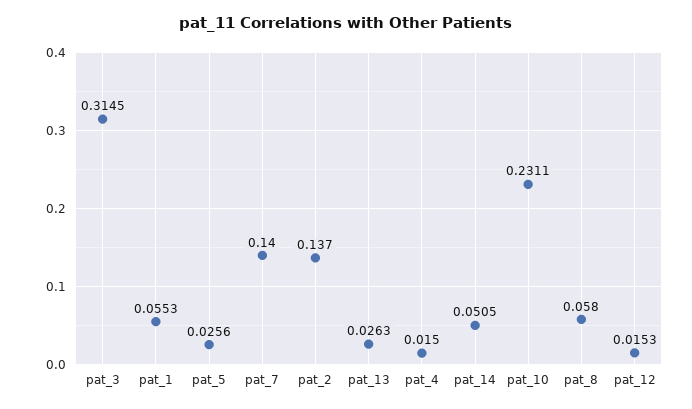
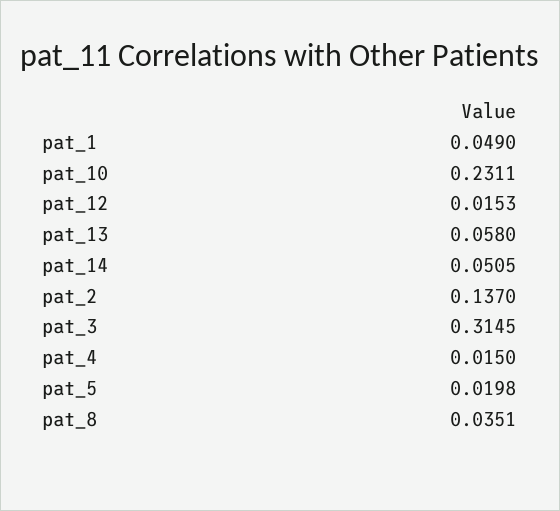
pat_1: 0.0553 -> 0.049
pat_5: 0.0256 -> 0.0198
pat_7: 0.14 -> none
pat_13: 0.0263 -> 0.058
pat_8: 0.058 -> 0.0351

